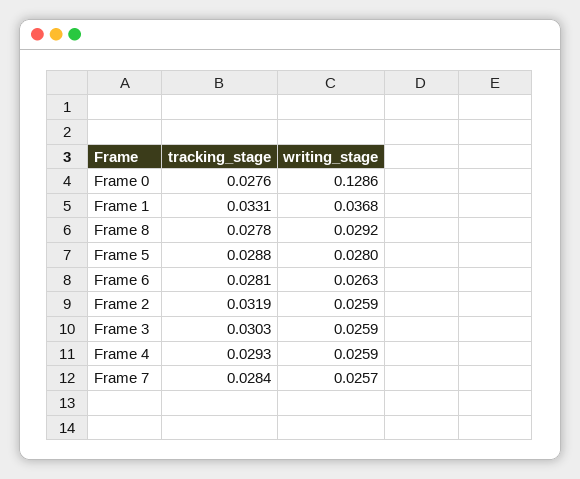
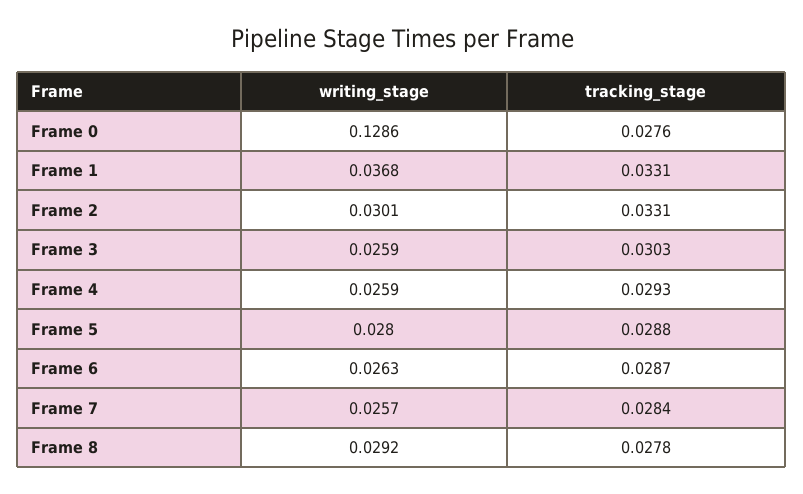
tracking_stage, Frame 6: 0.0281 -> 0.0287
tracking_stage, Frame 2: 0.0319 -> 0.0331
writing_stage, Frame 2: 0.0259 -> 0.0301

